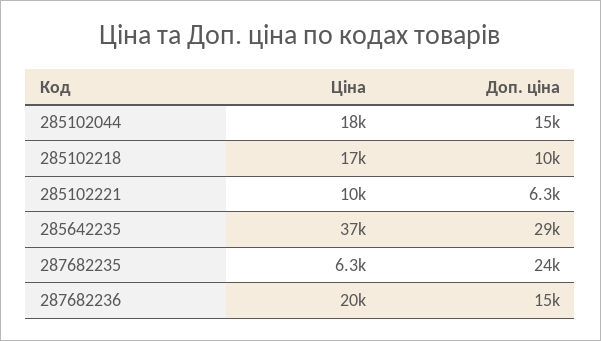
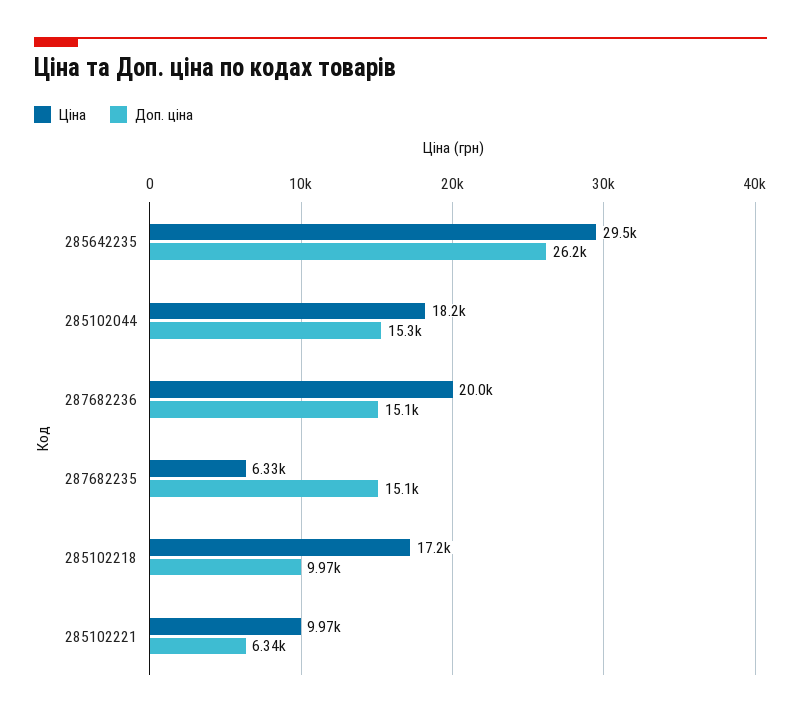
Ціна, 285642235: 37000 -> 29500
Доп. ціна, 285642235: 29000 -> 26200
Доп. ціна, 287682235: 24000 -> 15100

